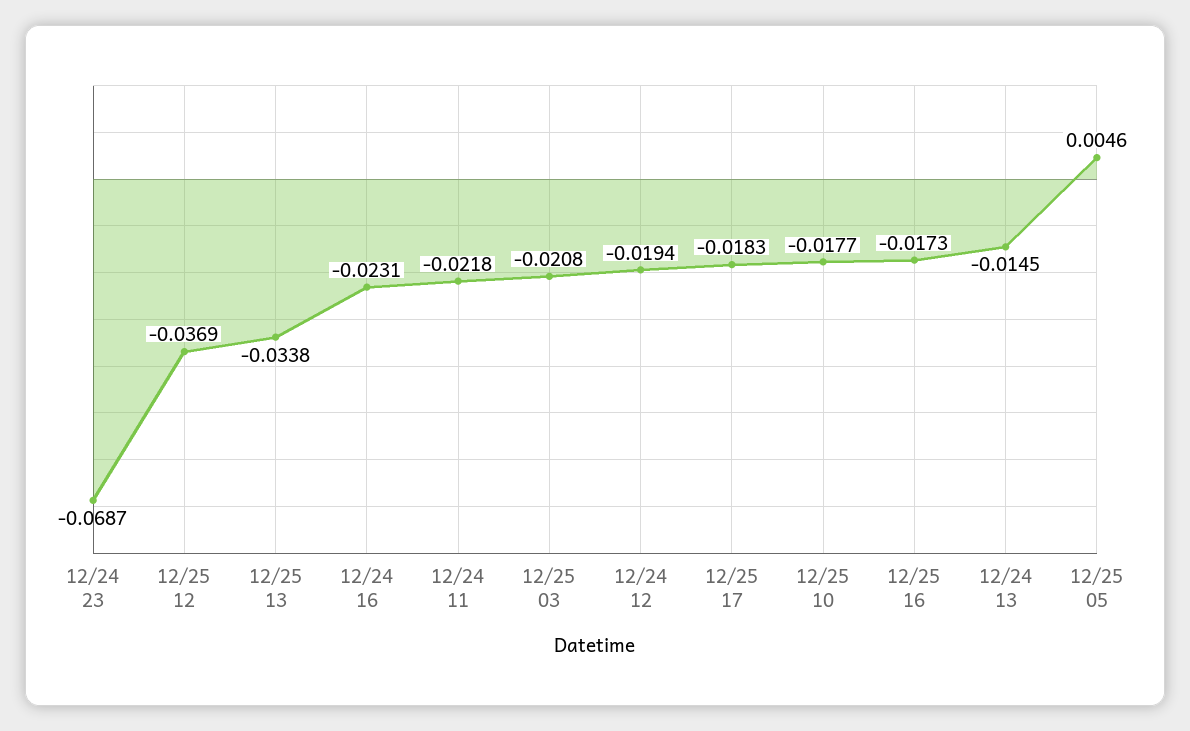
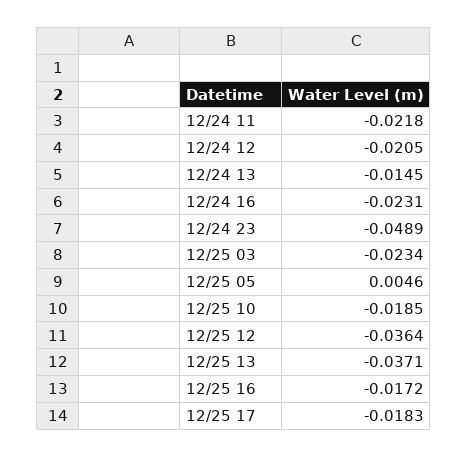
12/24 23: -0.0687 -> -0.0489
12/25 12: -0.0369 -> -0.0364
12/25 13: -0.0338 -> -0.0371
12/25 03: -0.0208 -> -0.0234
12/24 12: -0.0194 -> -0.0205
12/25 10: -0.0177 -> -0.0185
12/25 16: -0.0173 -> -0.0172

